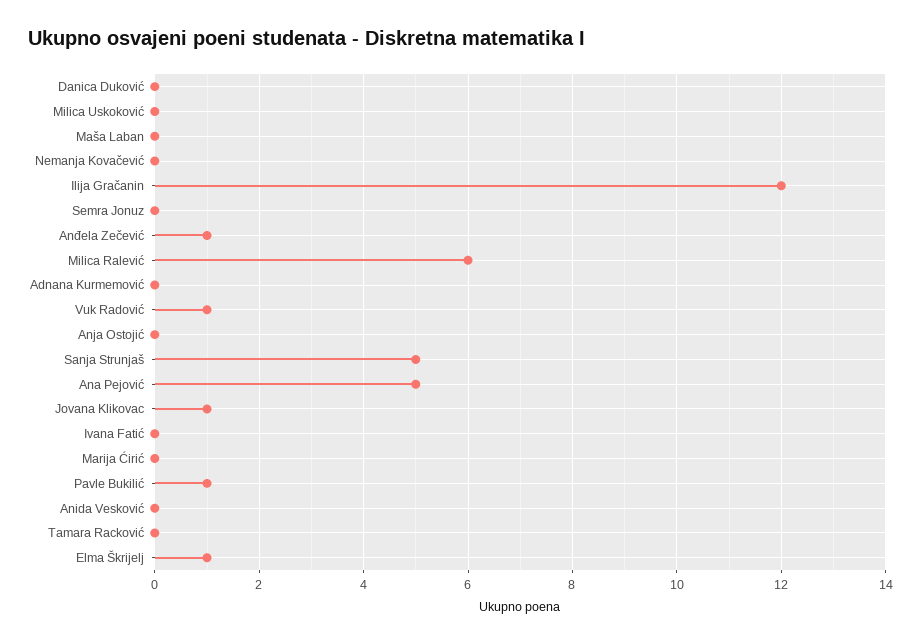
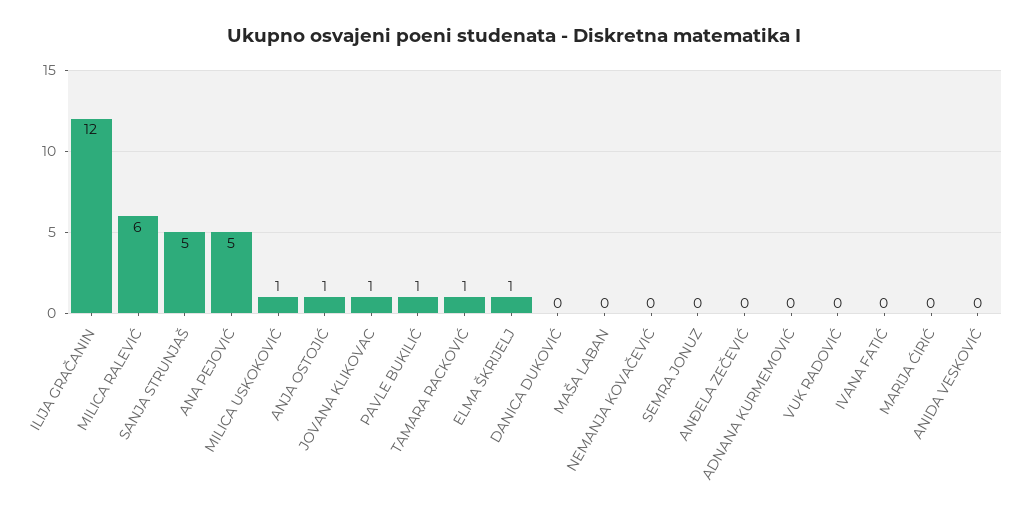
Milica Uskoković: 0 -> 1
Anđela Zečević: 1 -> 0
Vuk Radović: 1 -> 0
Anja Ostojić: 0 -> 1
Tamara Racković: 0 -> 1

